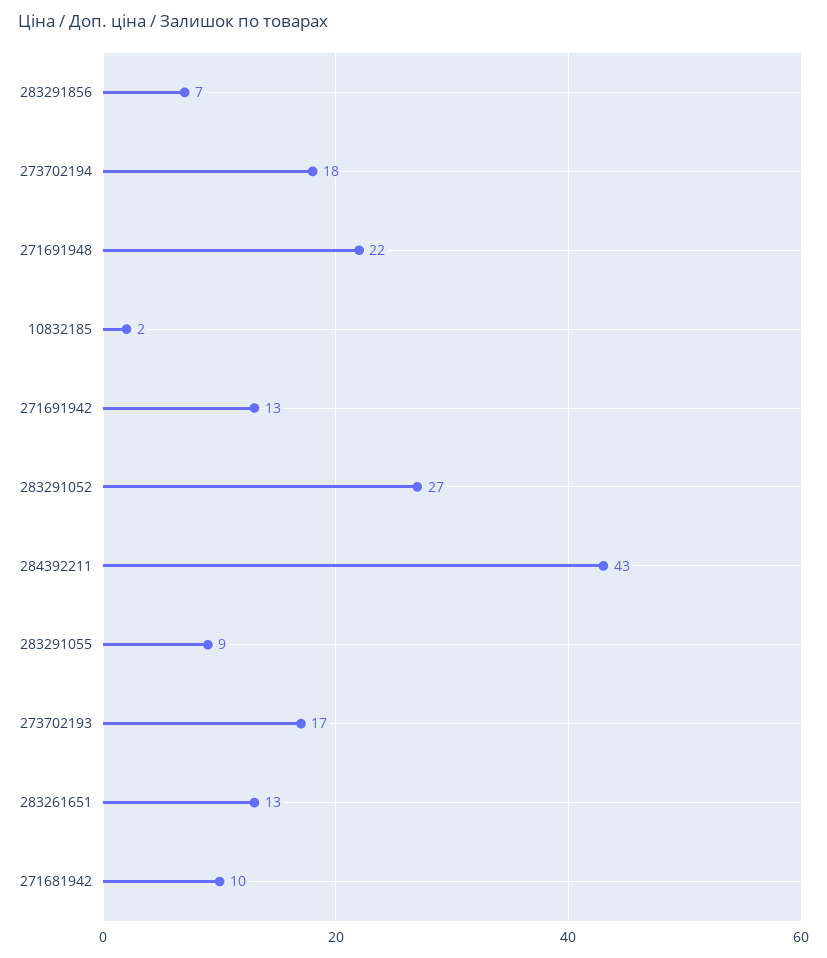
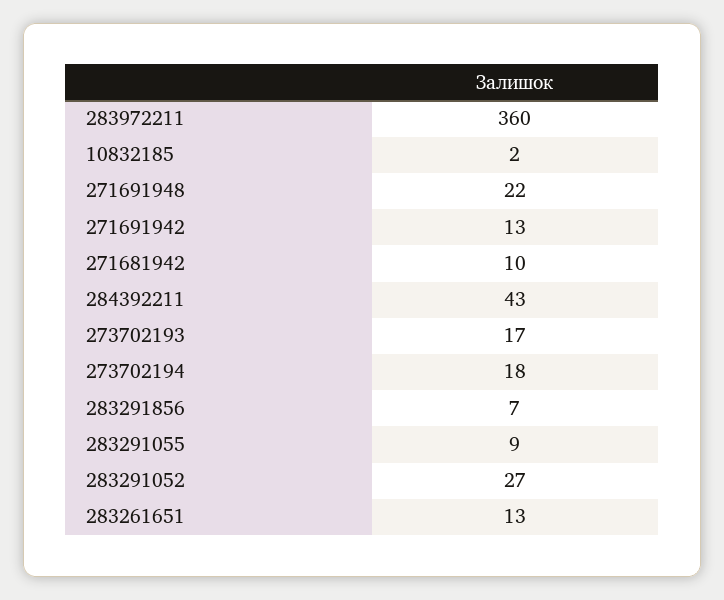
283972211: none -> 360

